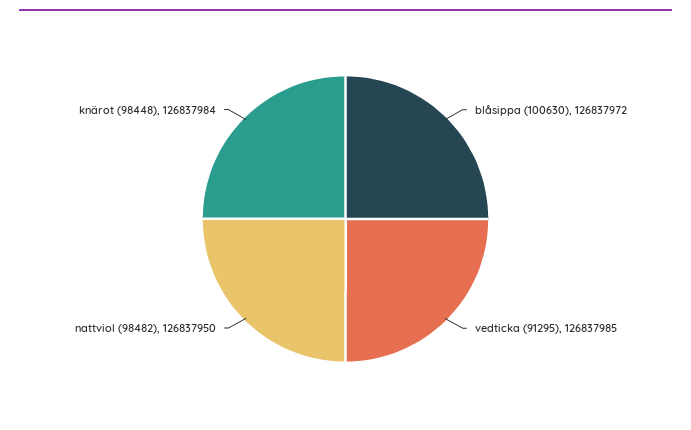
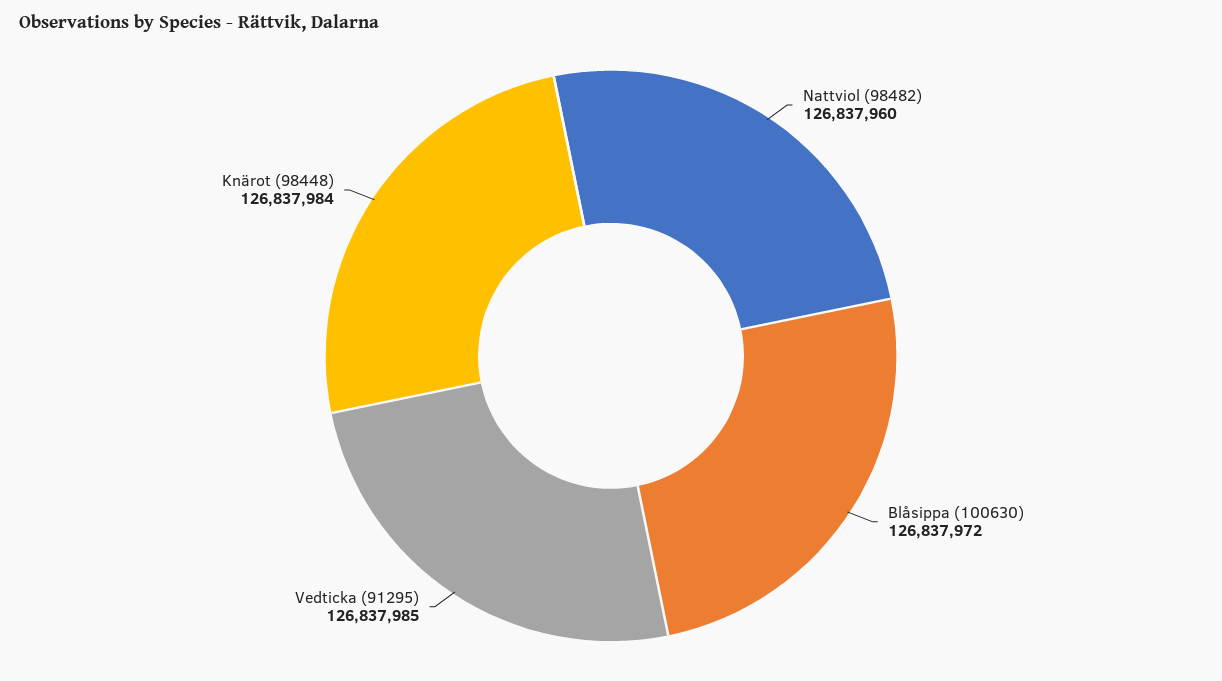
nattviol (98482): 126837950 -> 126837960

